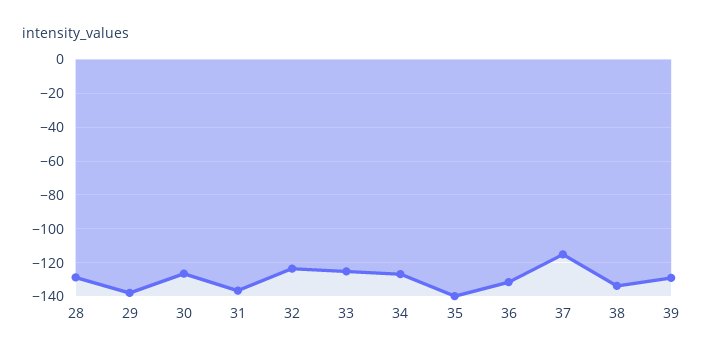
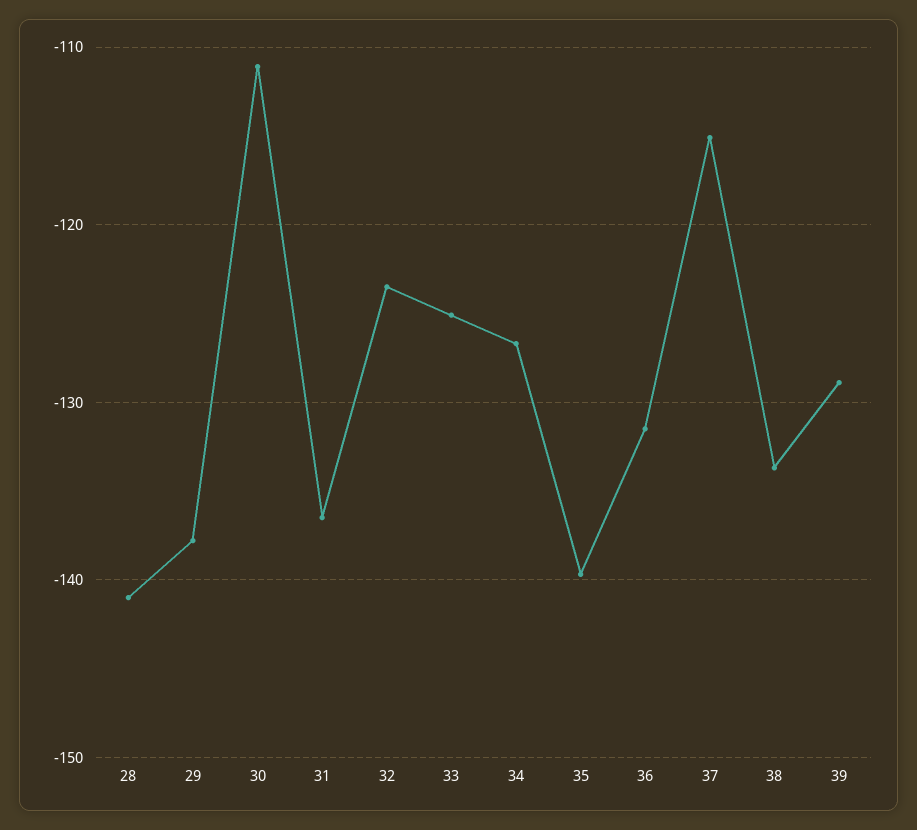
28: -130 -> -141
30: -125 -> -111

